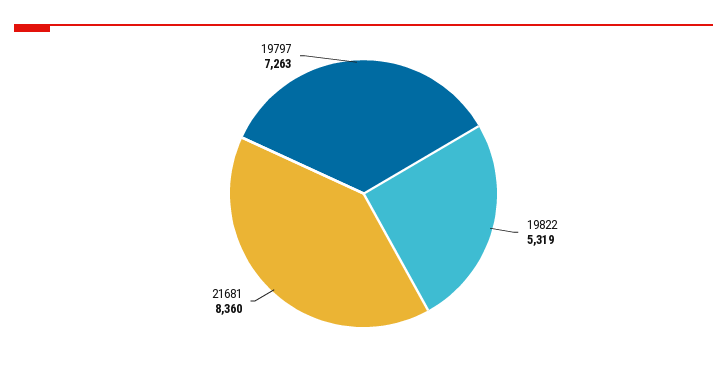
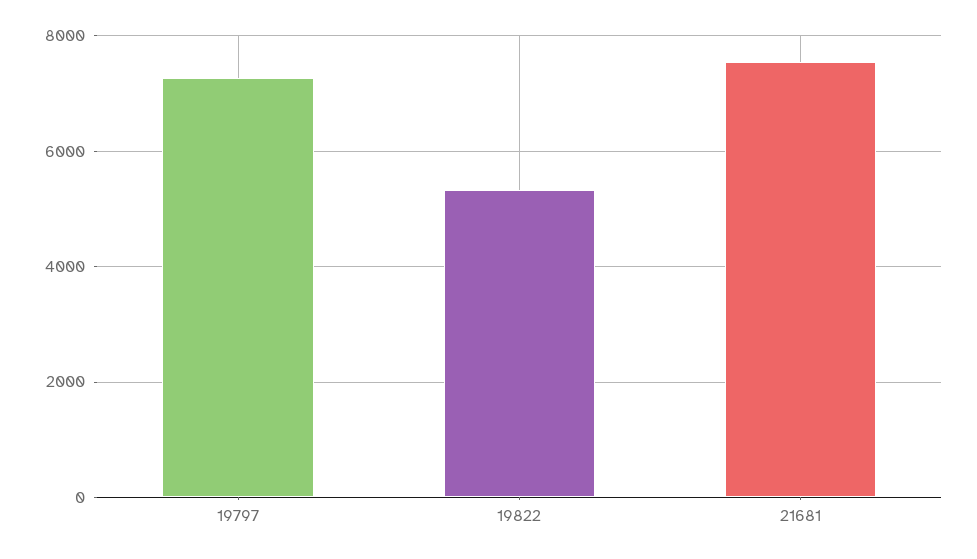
21681: 8360 -> 7600

